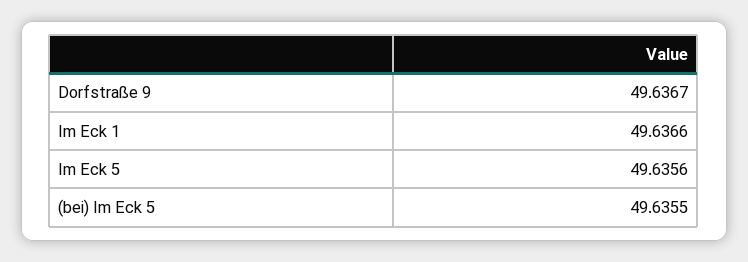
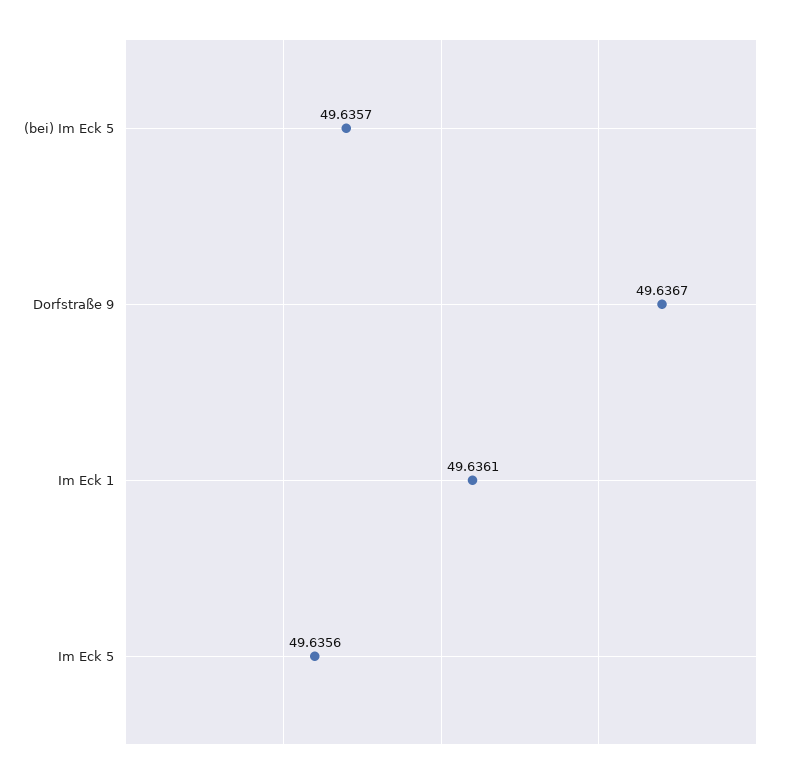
Im Eck 1: 49.6366 -> 49.6361
(bei) Im Eck 5: 49.6355 -> 49.6357

